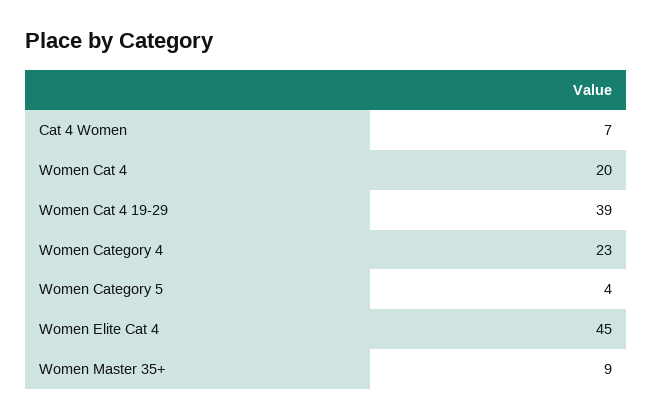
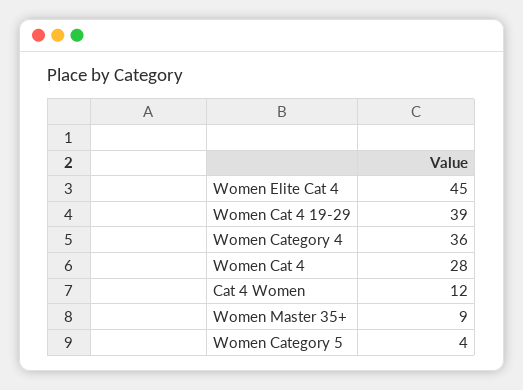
Cat 4 Women: 7 -> 12
Women Cat 4: 20 -> 28
Women Category 4: 23 -> 36

